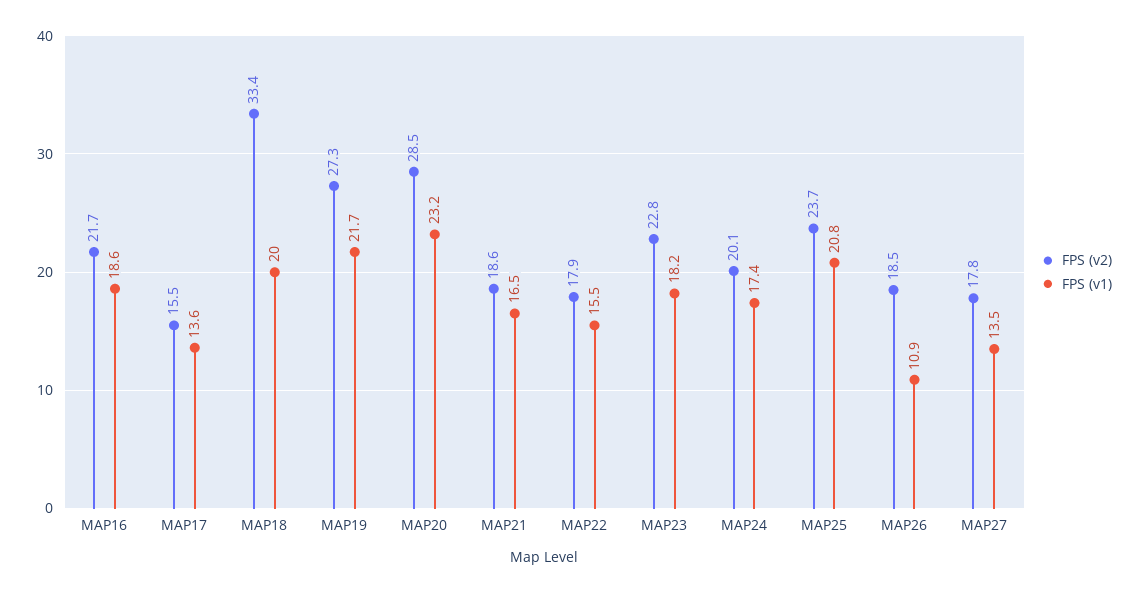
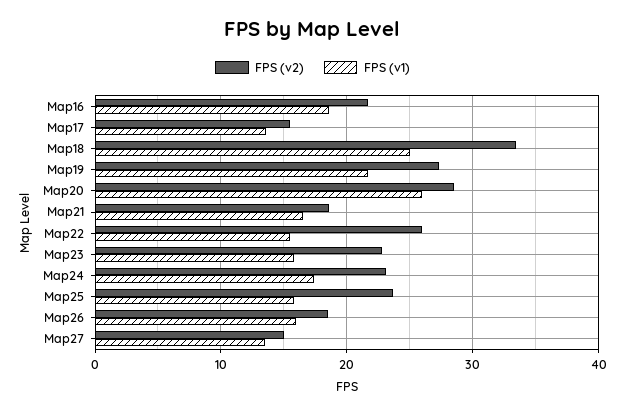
FPS (v1), MAP18: 20 -> 25
FPS (v1), MAP20: 23.2 -> 26
FPS (v2), MAP22: 17.9 -> 26
FPS (v1), MAP23: 18.2 -> 16
FPS (v2), MAP24: 20.1 -> 23
FPS (v1), MAP25: 20.8 -> 16
FPS (v1), MAP26: 10.9 -> 16
FPS (v2), MAP27: 17.8 -> 15

